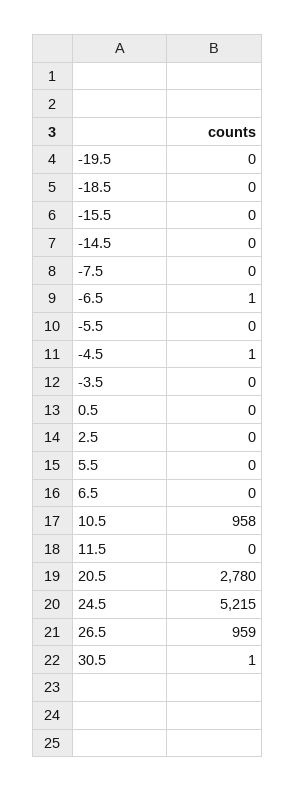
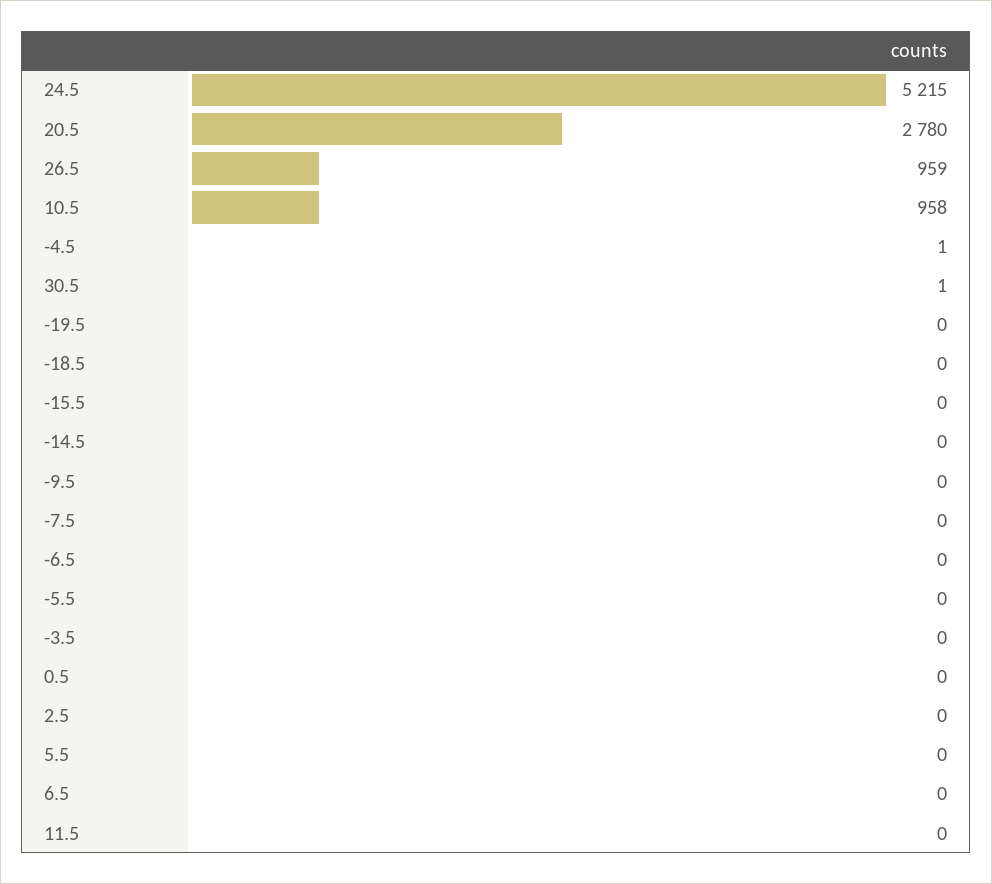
-6.5: 1 -> 0
-9.5: none -> 0

